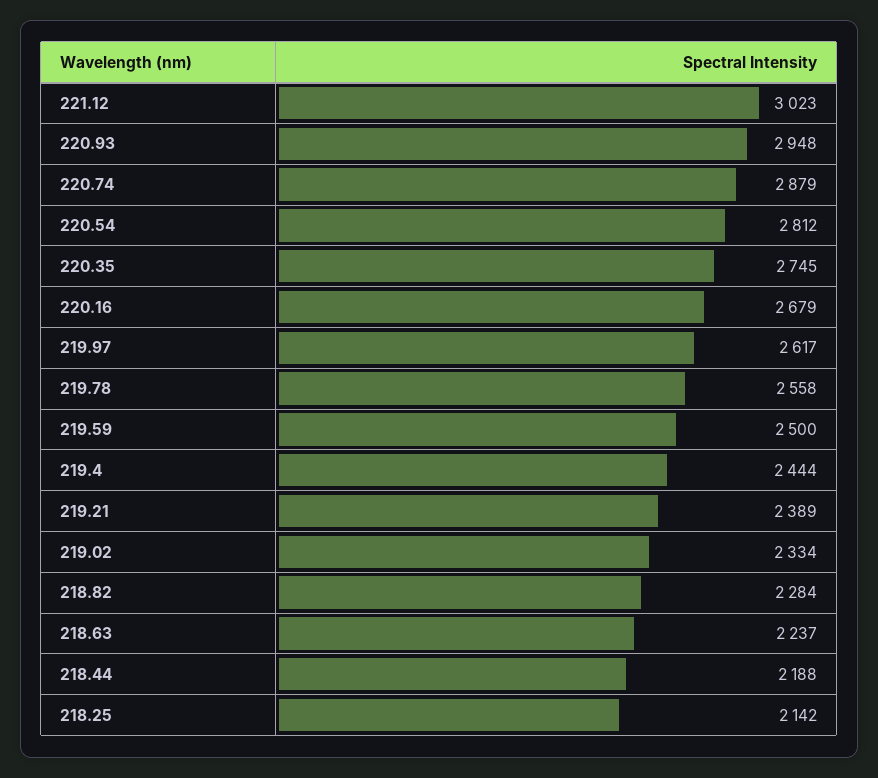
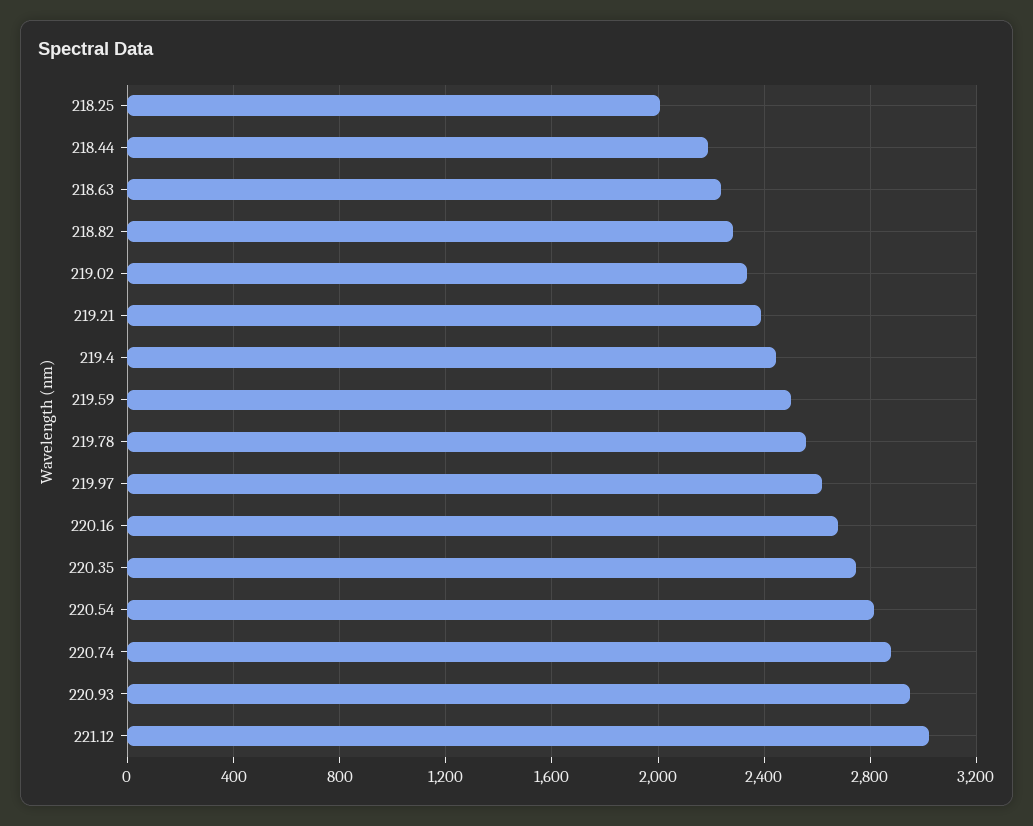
218.25: 2142 -> 2000

